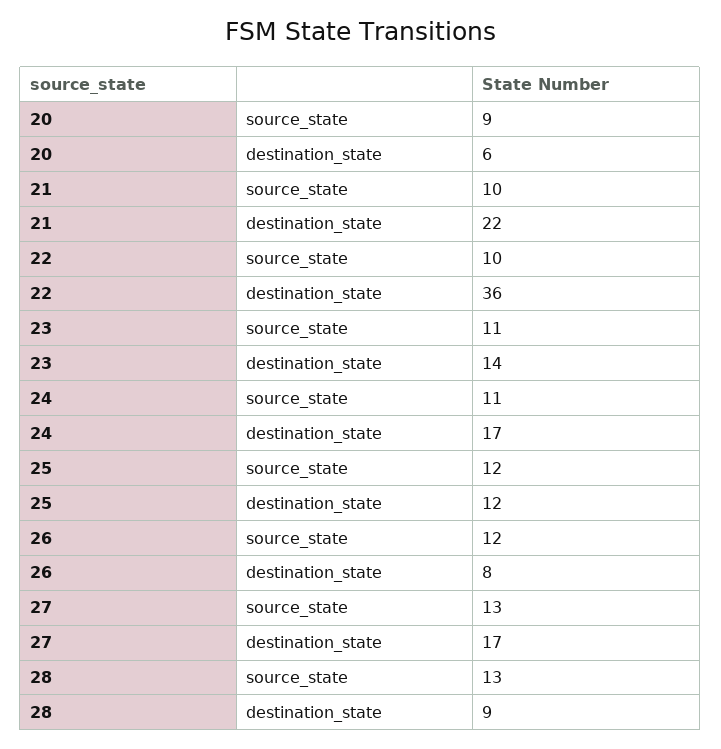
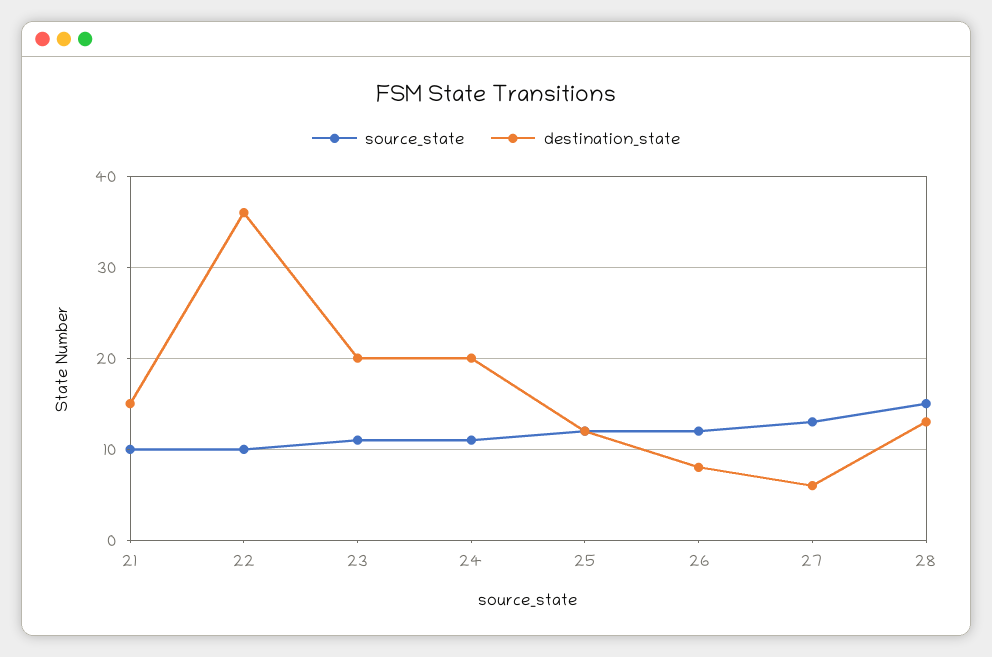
source_state, 20: 9 -> none
destination_state, 20: 6 -> none
destination_state, 21: 22 -> 15
destination_state, 23: 14 -> 20
destination_state, 24: 17 -> 20
destination_state, 27: 17 -> 6
source_state, 28: 13 -> 15
destination_state, 28: 9 -> 13

